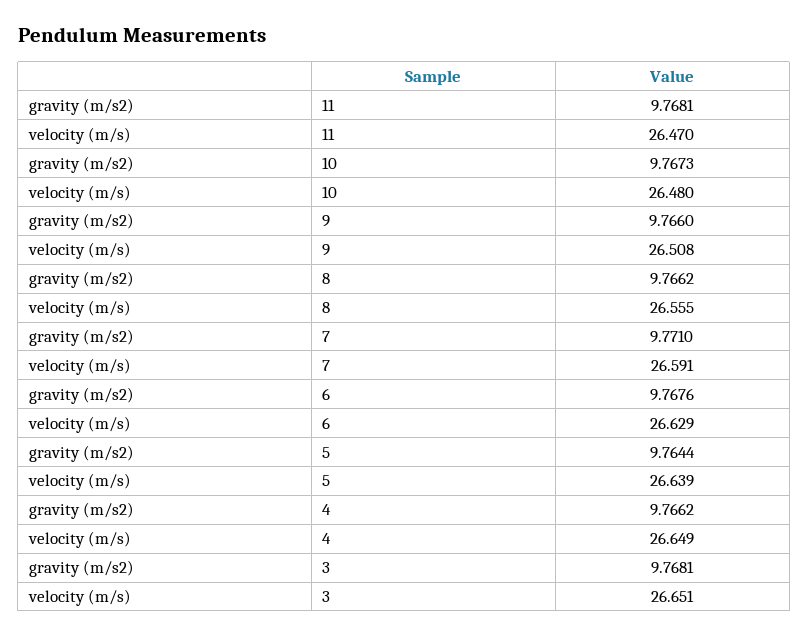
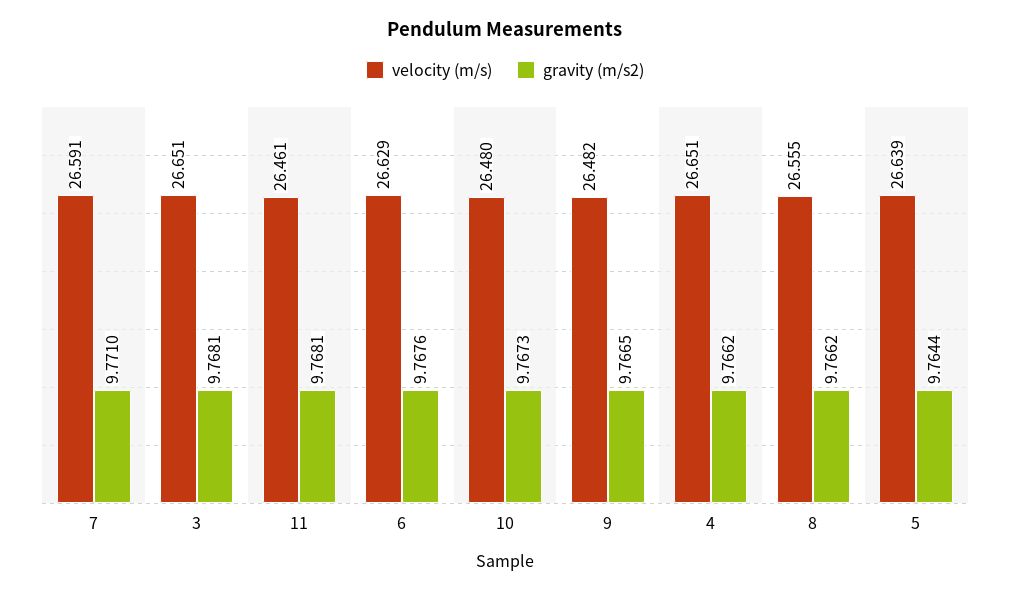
velocity (m/s), 11: 26.47 -> 26.461
gravity (m/s2), 9: 9.766 -> 9.7665
velocity (m/s), 9: 26.508 -> 26.482
velocity (m/s), 4: 26.649 -> 26.651

